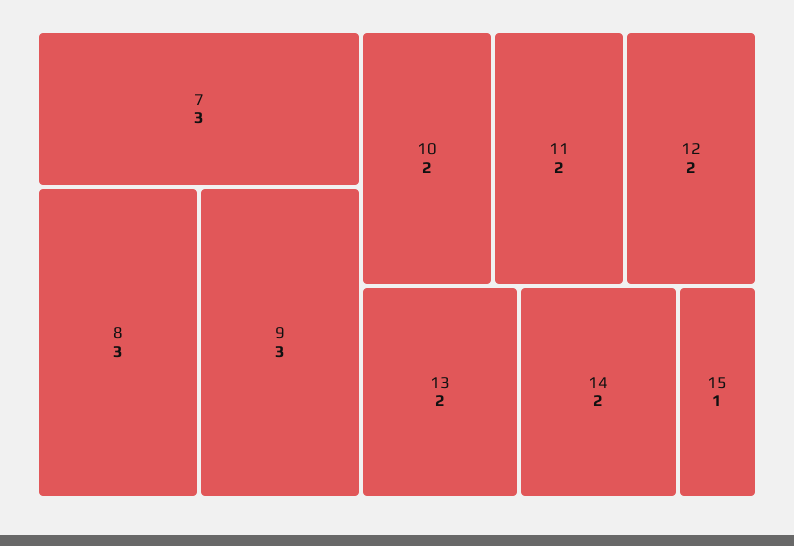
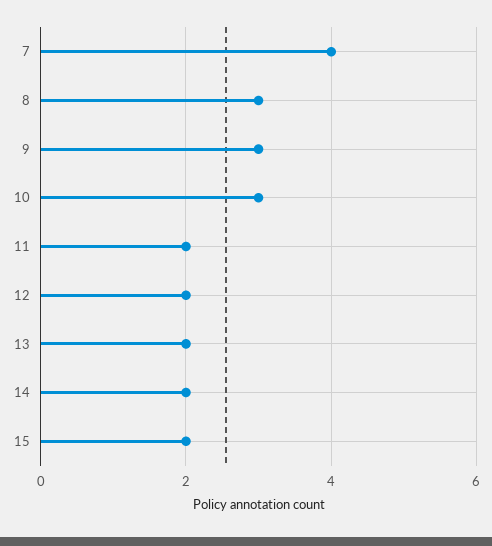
7: 3 -> 4
10: 2 -> 3
15: 1 -> 2

